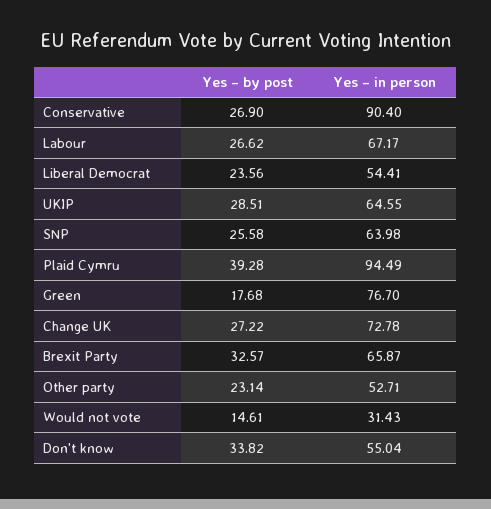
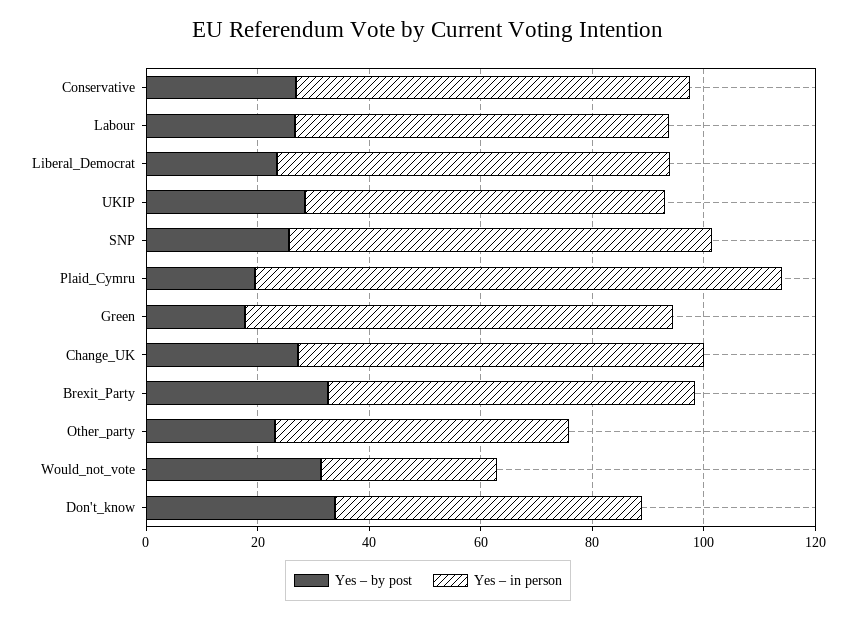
Yes – in person, Conservative: 90.4 -> 70
Yes – in person, Liberal Democrat: 54.41 -> 70
Yes – in person, SNP: 63.98 -> 75
Yes – by post, Plaid Cymru: 39.28 -> 20
Yes – by post, Would not vote: 14.61 -> 30

